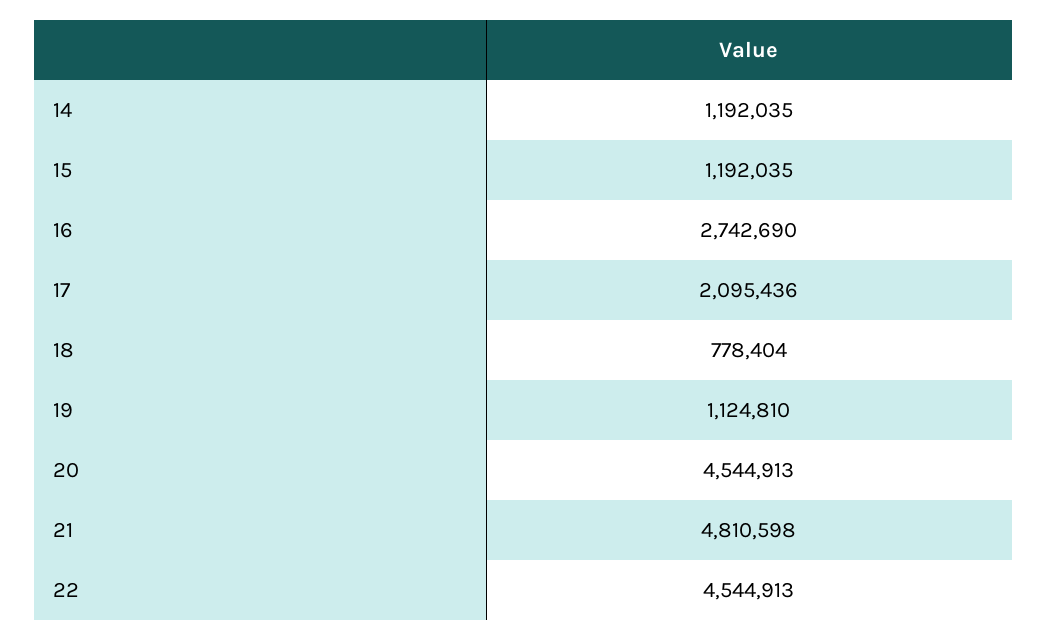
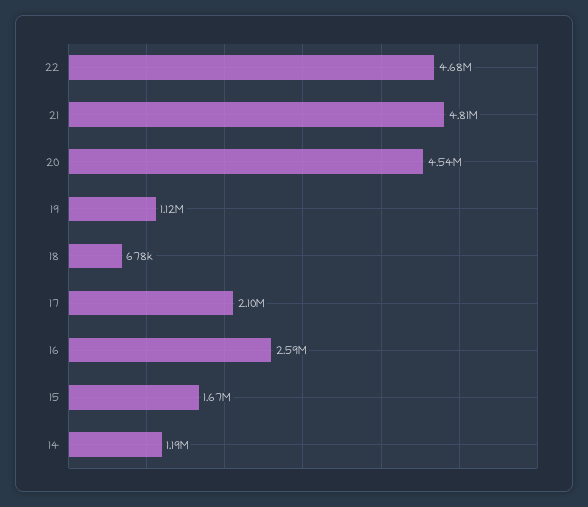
15: 1192035 -> 1670000
16: 2742690 -> 2590000
18: 778404 -> 678000
22: 4544913 -> 4680000

